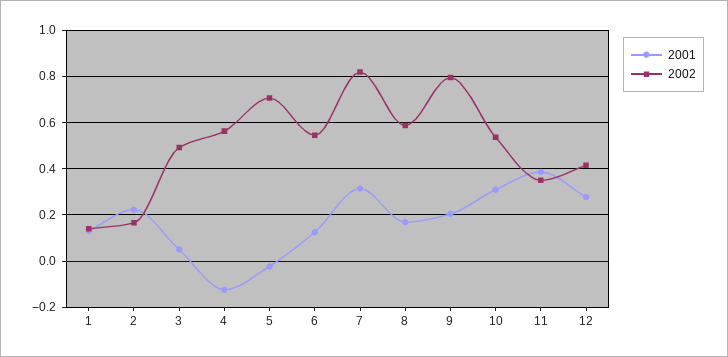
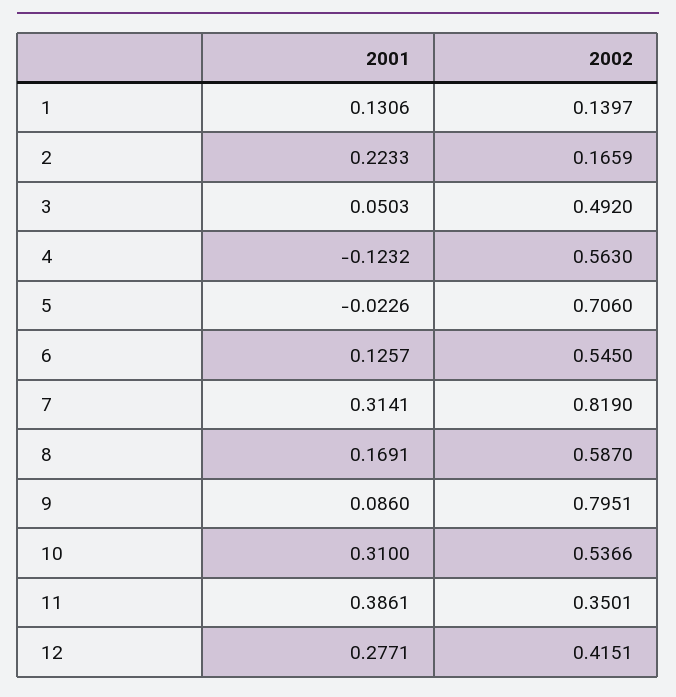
2001, 9: 0.2 -> 0.086

